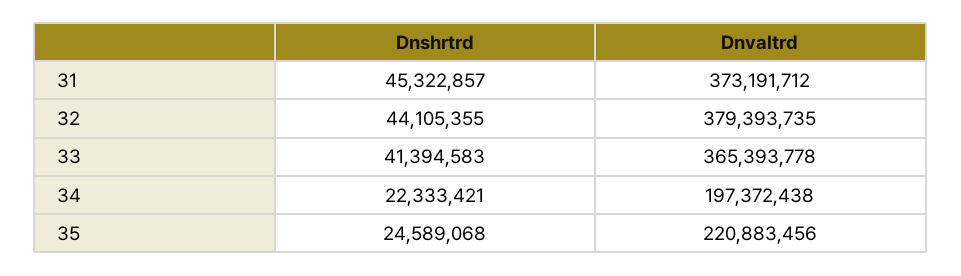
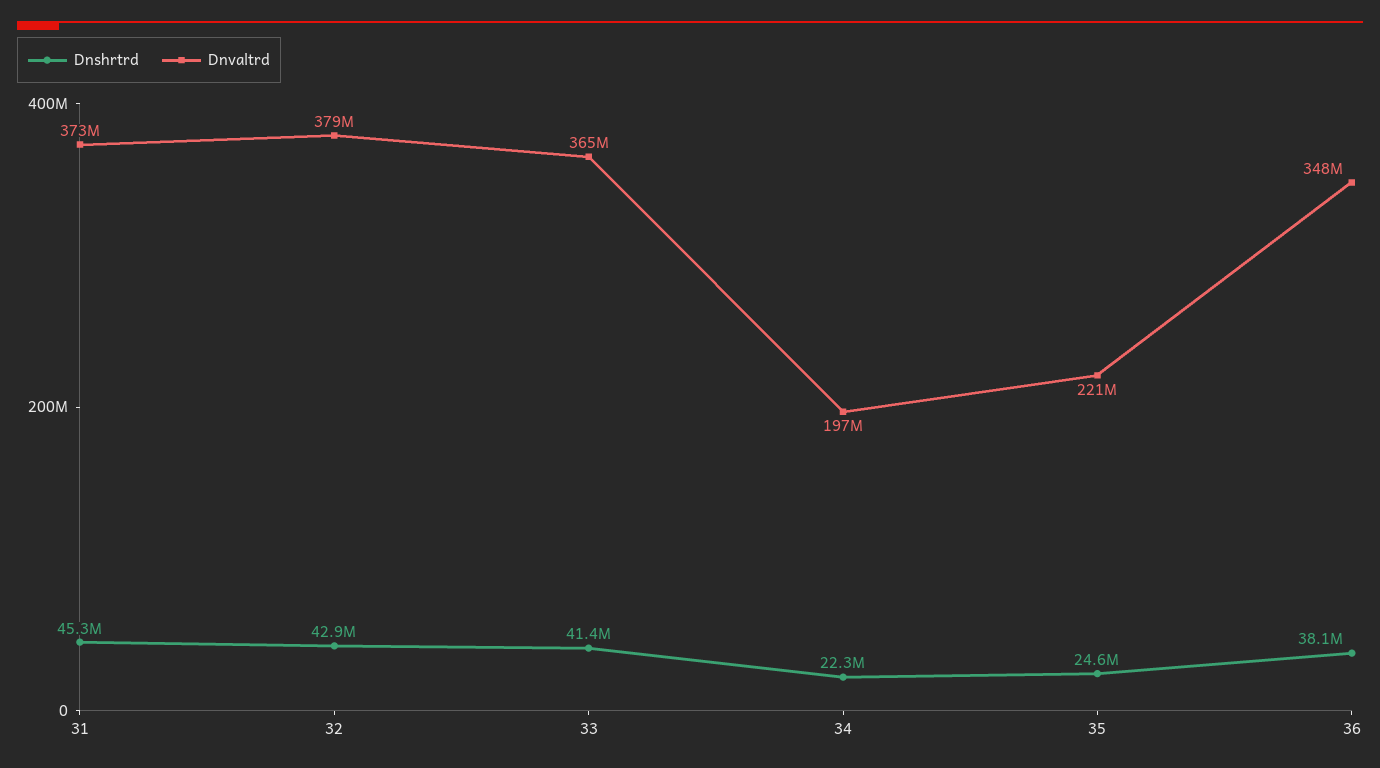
Dnshrtrd, 32: 44105355 -> 42900000
Dnshrtrd, 36: none -> 38100000
Dnvaltrd, 36: none -> 348000000

